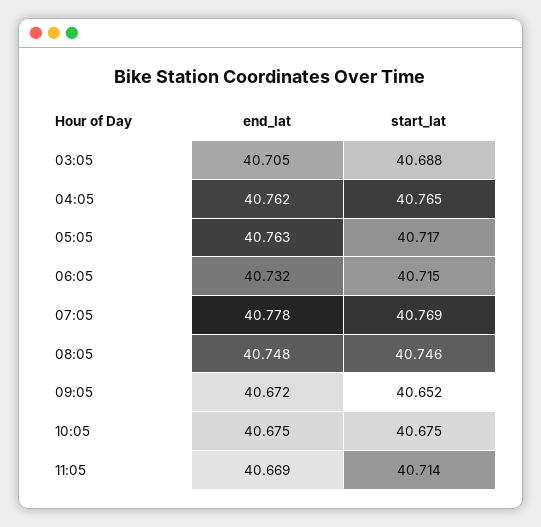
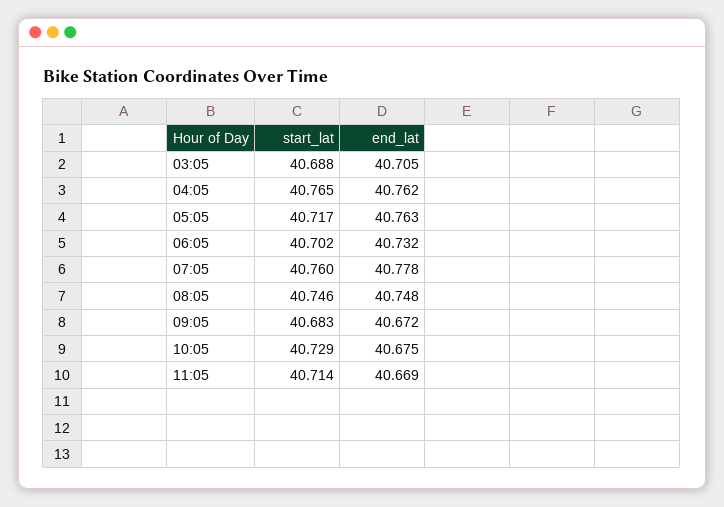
start_lat, 06:05: 40.715 -> 40.702
start_lat, 07:05: 40.769 -> 40.76
start_lat, 09:05: 40.652 -> 40.683
start_lat, 10:05: 40.675 -> 40.729

